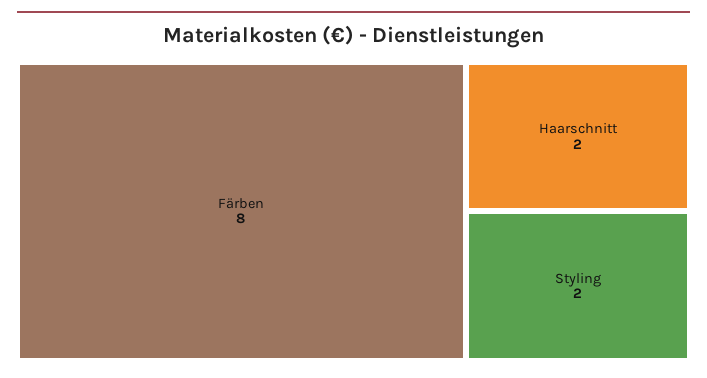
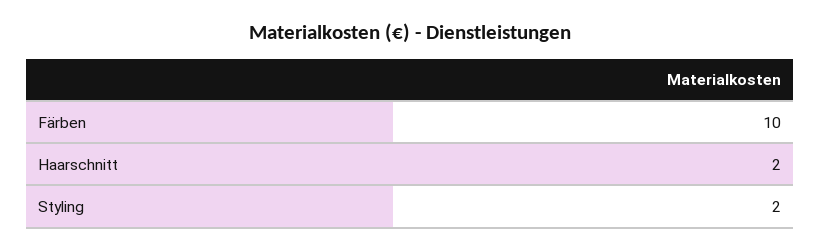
Färben: 8 -> 10

